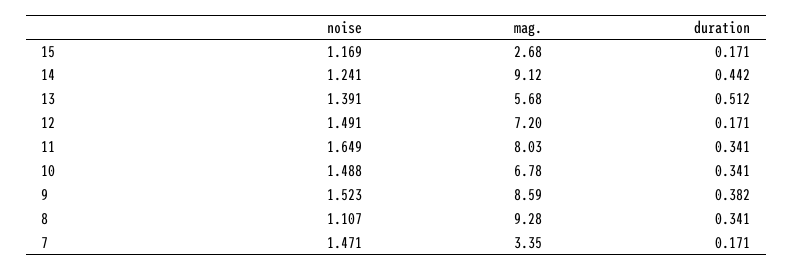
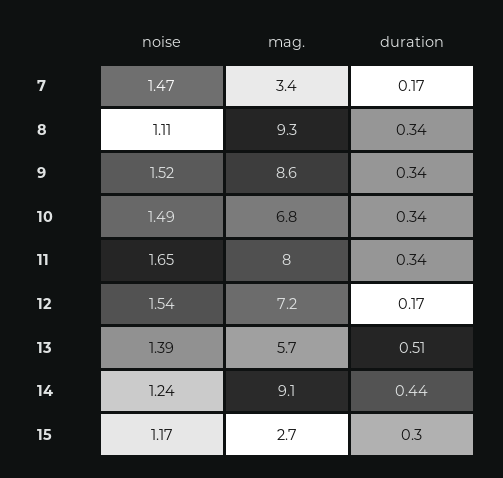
duration, 15: 0.171 -> 0.3
noise, 12: 1.491 -> 1.54
duration, 9: 0.382 -> 0.34

